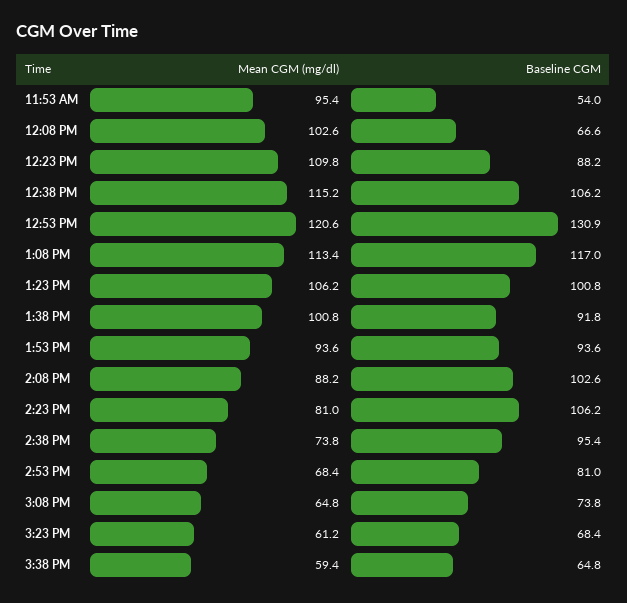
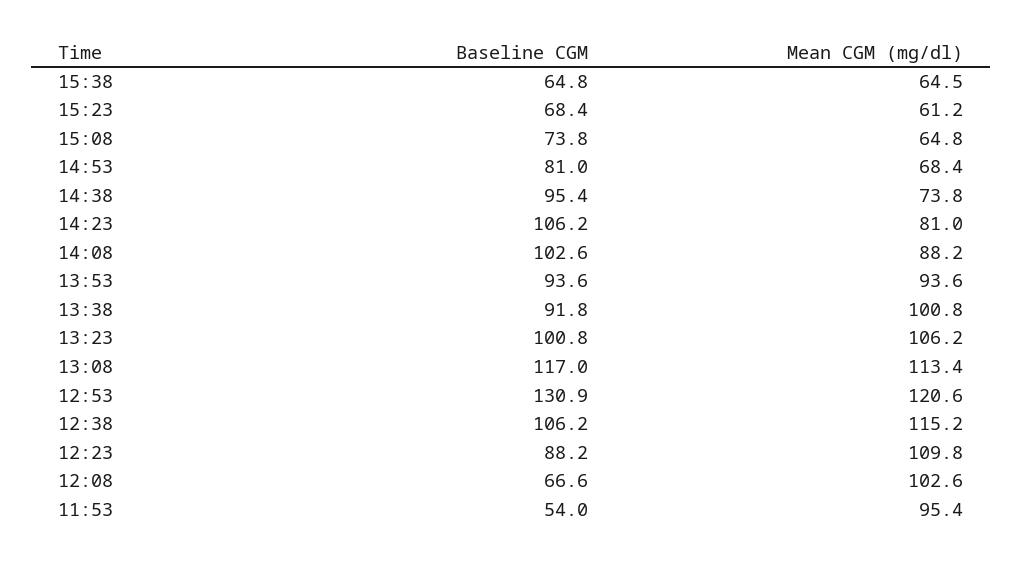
Mean CGM (mg/dl), 3:38 PM: 59.4 -> 64.5

